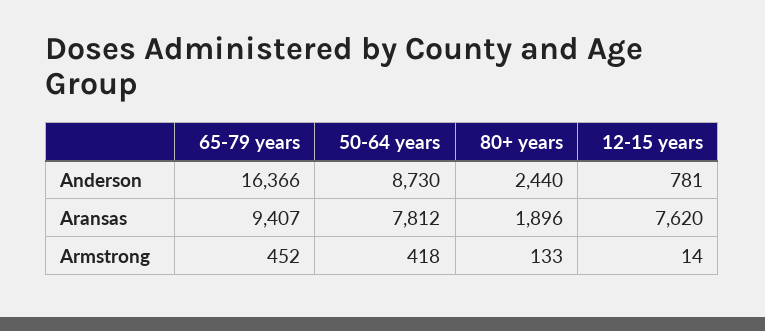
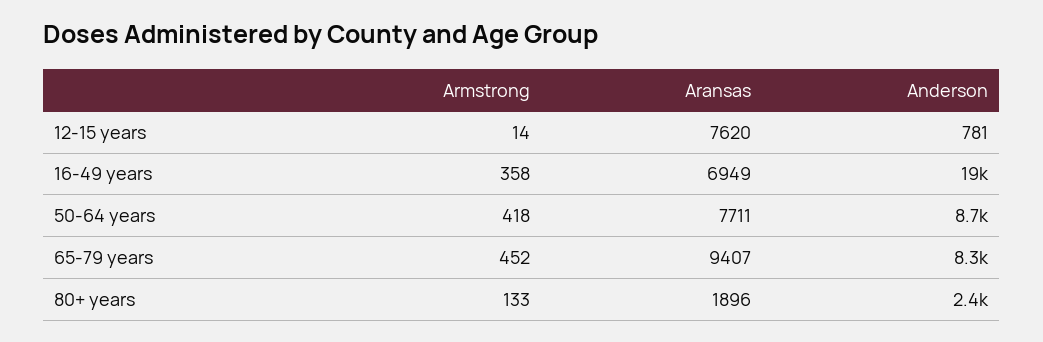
65-79 years, Anderson: 16366 -> 8300
50-64 years, Aransas: 7812 -> 7711
16-49 years, Armstrong: none -> 358
16-49 years, Aransas: none -> 6949
16-49 years, Anderson: none -> 19000

